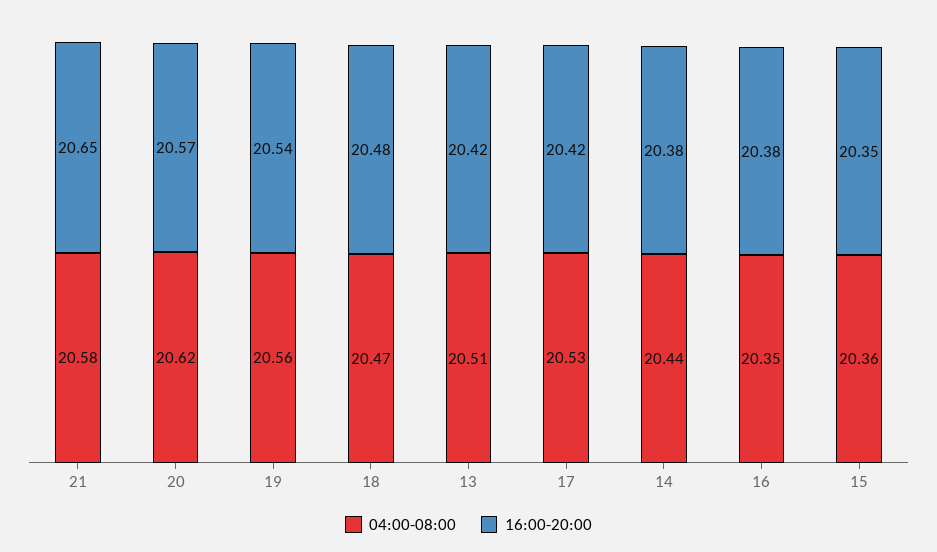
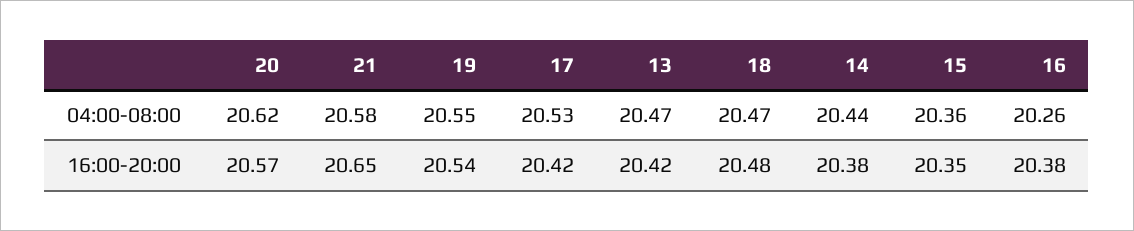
04:00-08:00, 19: 20.56 -> 20.55
04:00-08:00, 13: 20.51 -> 20.47
04:00-08:00, 16: 20.35 -> 20.26

